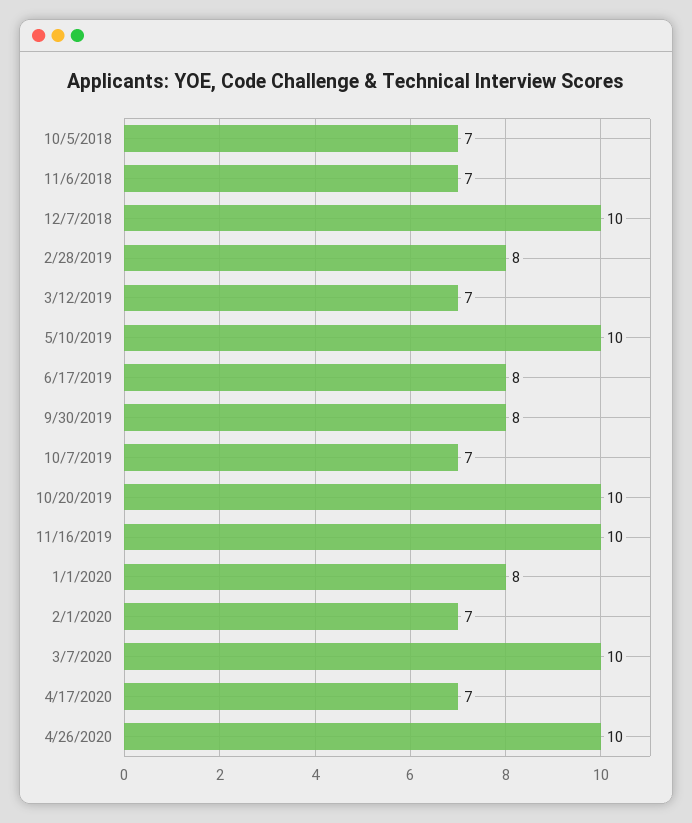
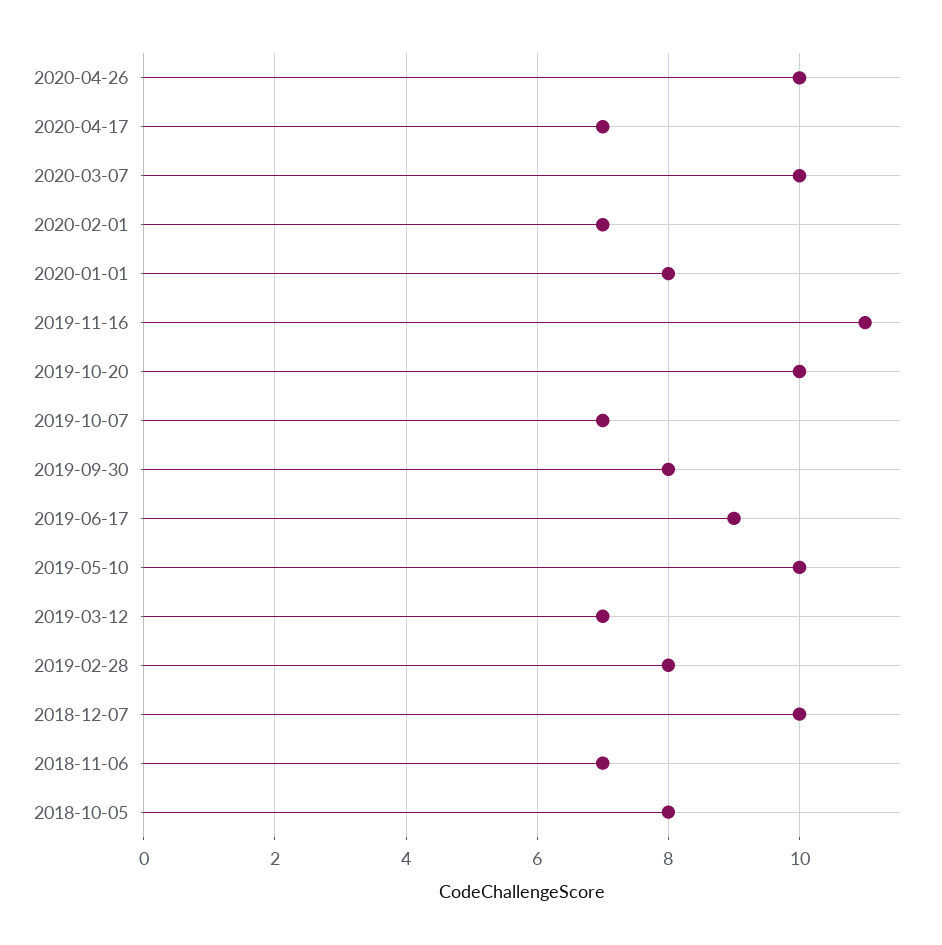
10/5/2018: 7 -> 8
6/17/2019: 8 -> 9
11/16/2019: 10 -> 11

